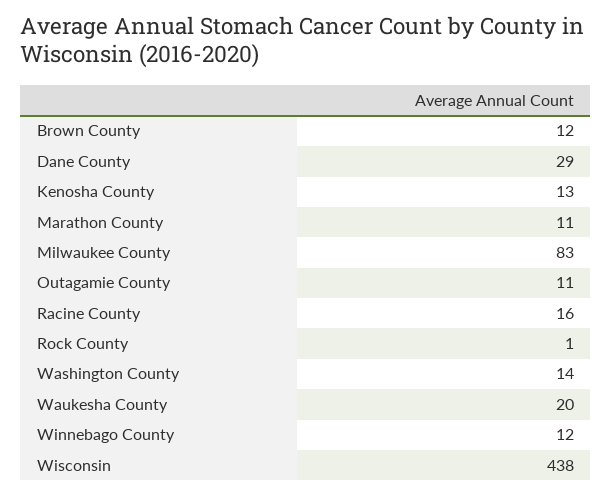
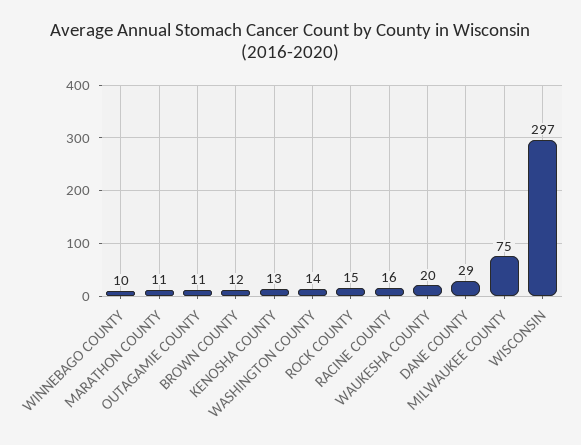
Milwaukee County: 83 -> 75
Rock County: 1 -> 15
Winnebago County: 12 -> 10
Wisconsin: 438 -> 297

